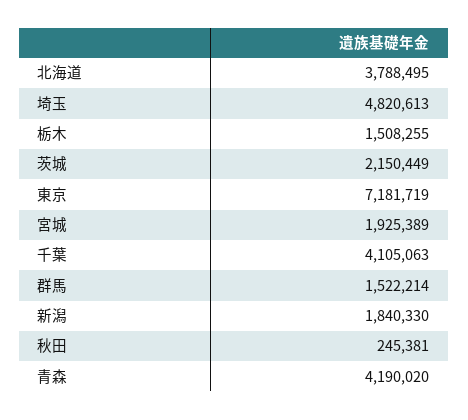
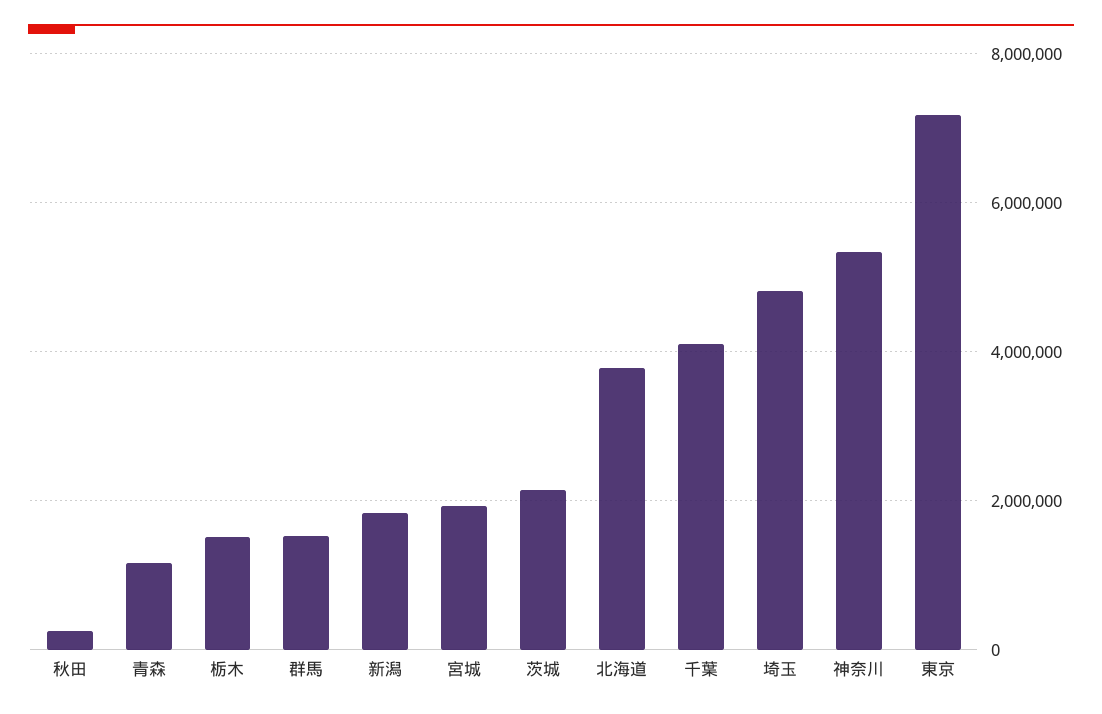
青森: 4190020 -> 1200000
神奈川: none -> 5400000

